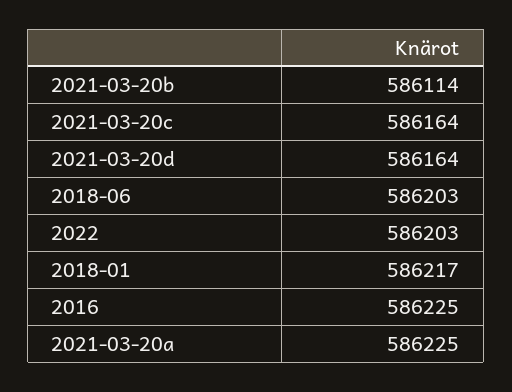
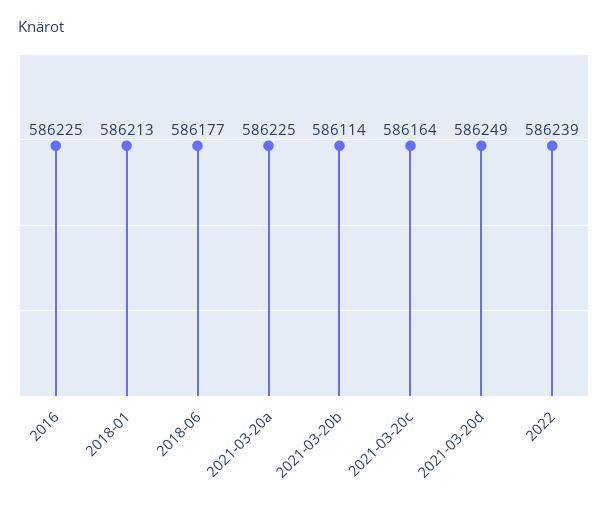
2021-03-20d: 586164 -> 586249
2018-06: 586203 -> 586177
2022: 586203 -> 586239
2018-01: 586217 -> 586213

